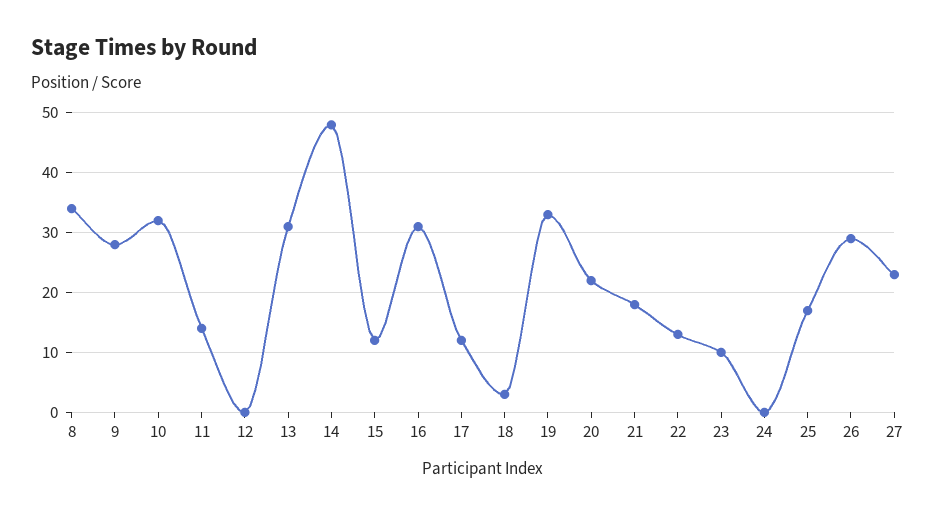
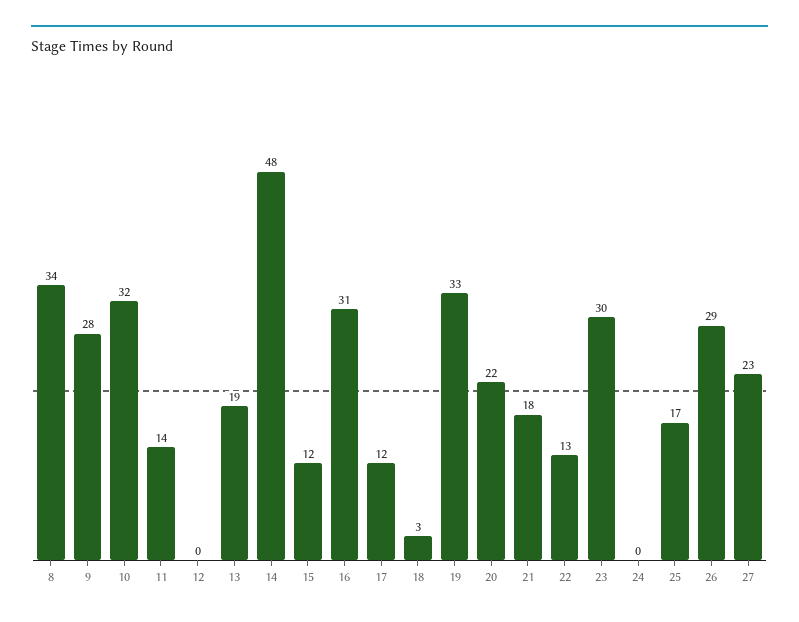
13: 30 -> 19
23: 10 -> 30

